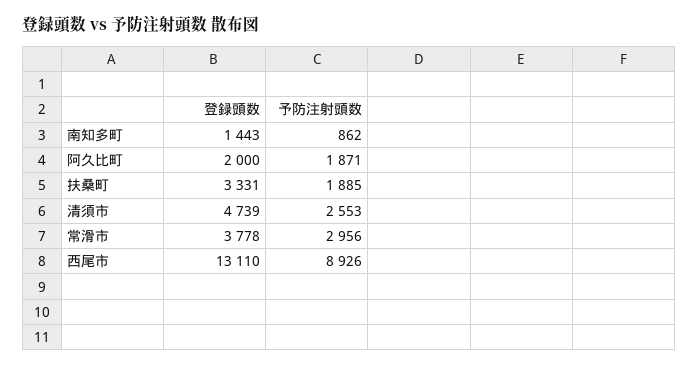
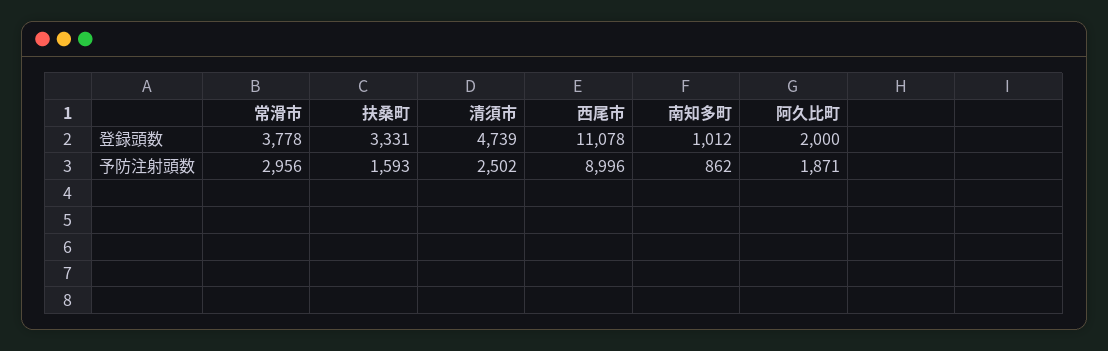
登録頭数, 南知多町: 1443 -> 1012
予防注射頭数, 扶桑町: 1885 -> 1593
予防注射頭数, 清須市: 2553 -> 2502
登録頭数, 西尾市: 13110 -> 11078
予防注射頭数, 西尾市: 8926 -> 8996

